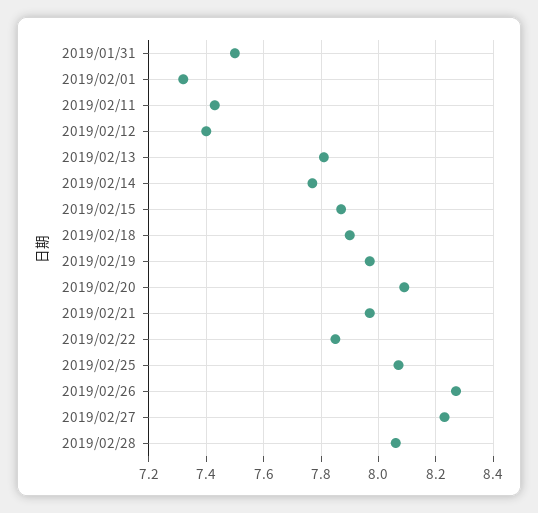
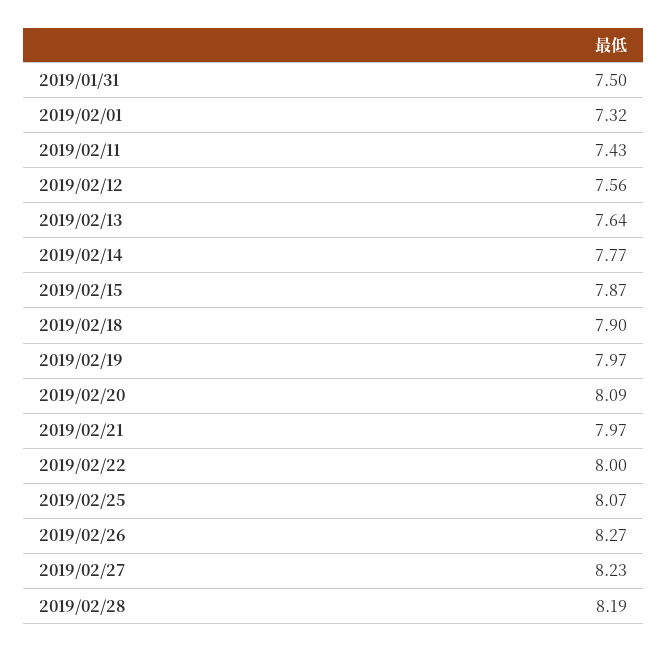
2019/02/12: 7.4 -> 7.56
2019/02/13: 7.8 -> 7.64
2019/02/22: 7.85 -> 8
2019/02/28: 8.05 -> 8.19

